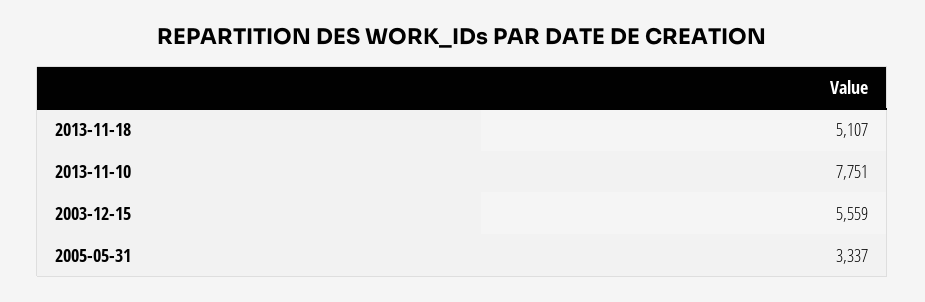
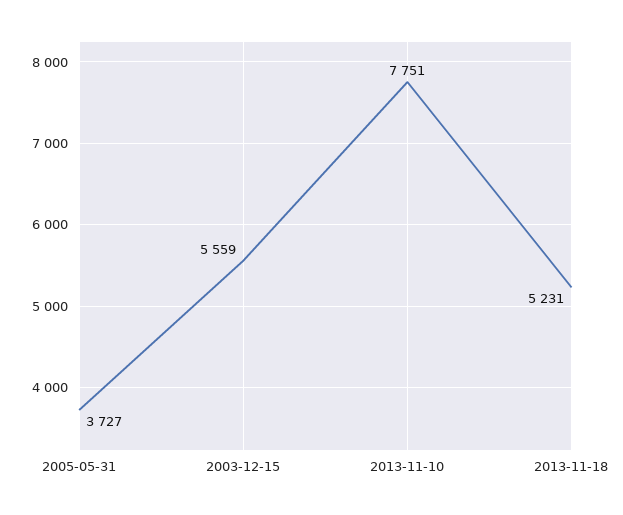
2013-11-18: 5107 -> 5231
2005-05-31: 3337 -> 3727

